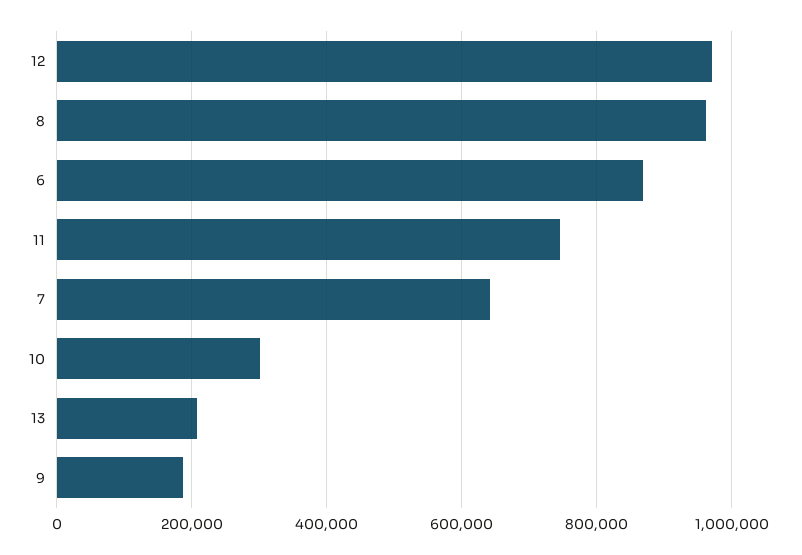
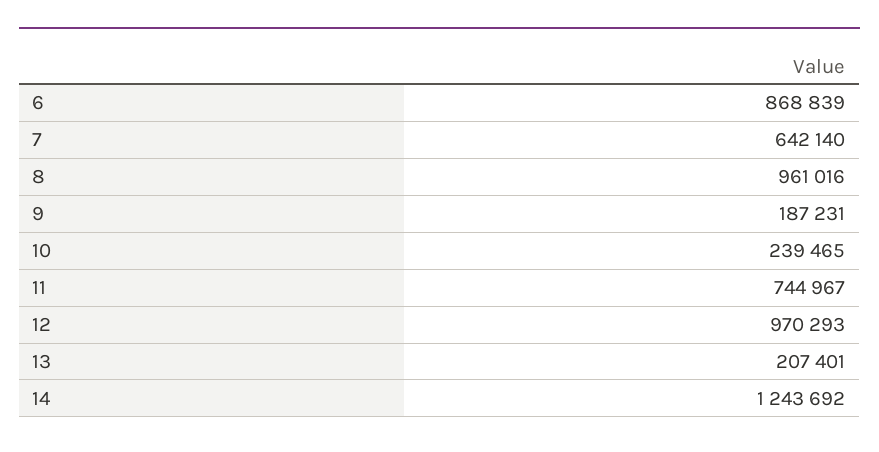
10: 300000 -> 239465
14: none -> 1243692

